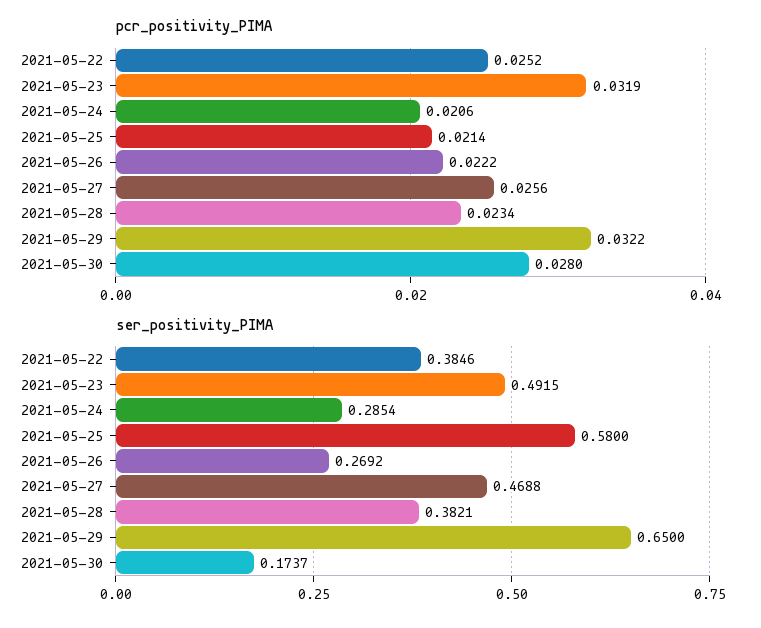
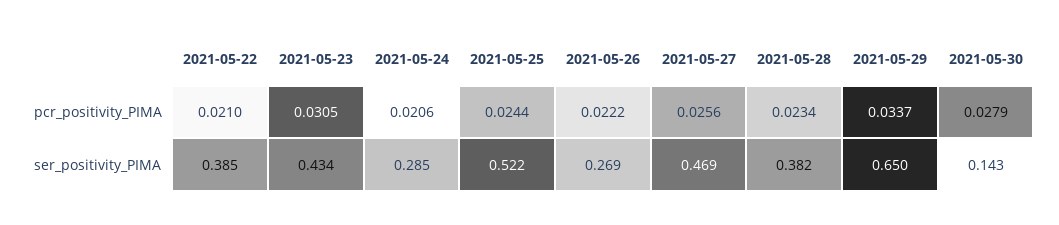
pcr_positivity_PIMA, 2021-05-22: 0.0252 -> 0.021
pcr_positivity_PIMA, 2021-05-23: 0.0319 -> 0.0305
pcr_positivity_PIMA, 2021-05-25: 0.0214 -> 0.0244
pcr_positivity_PIMA, 2021-05-29: 0.0322 -> 0.0337
pcr_positivity_PIMA, 2021-05-30: 0.028 -> 0.0279
ser_positivity_PIMA, 2021-05-23: 0.4915 -> 0.434
ser_positivity_PIMA, 2021-05-25: 0.58 -> 0.522
ser_positivity_PIMA, 2021-05-30: 0.1737 -> 0.143

